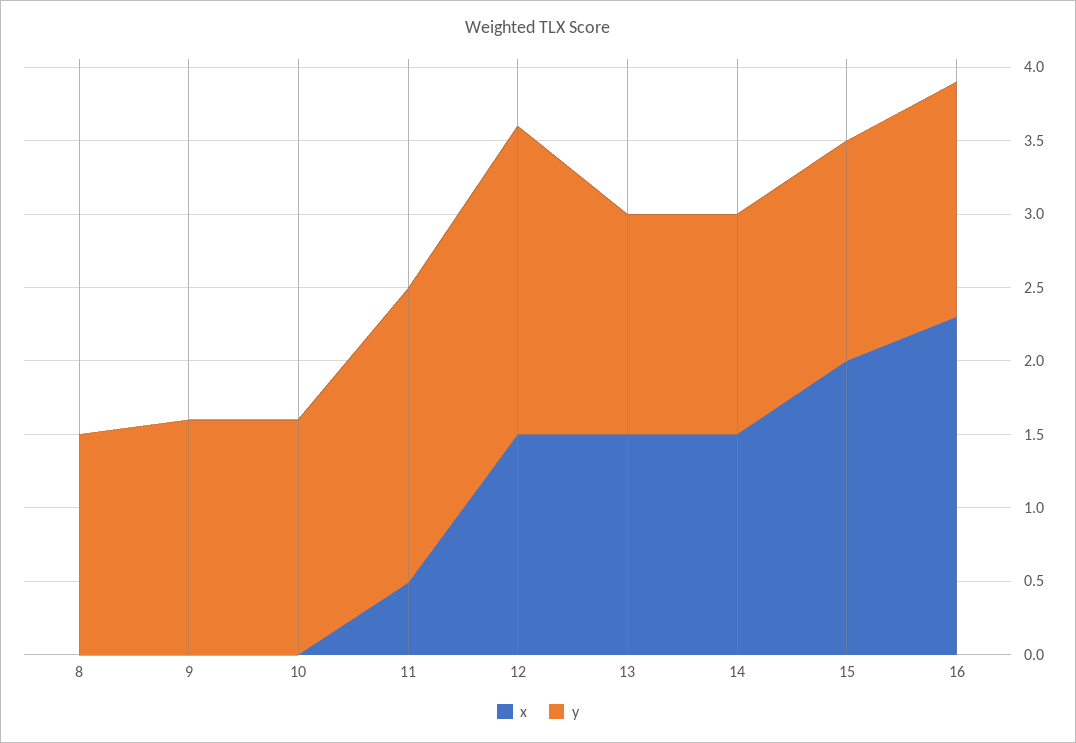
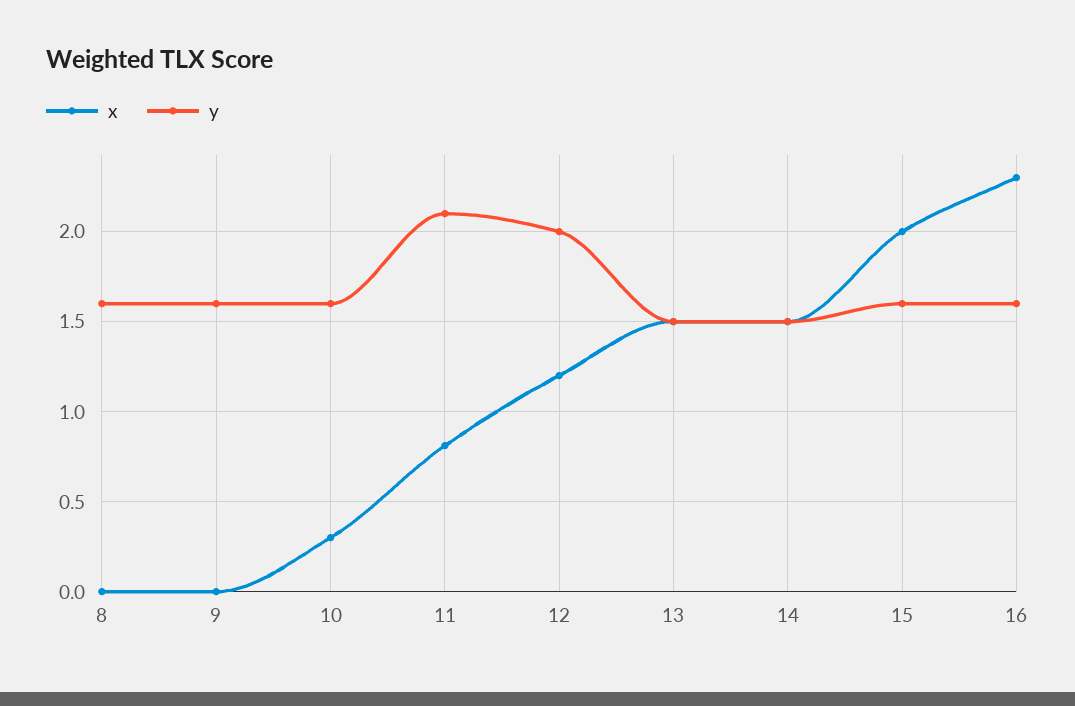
y, 8: 1.5 -> 1.6
x, 10: 0 -> 0.3
x, 11: 0.5 -> 0.8
y, 11: 2 -> 2.1
x, 12: 1.5 -> 1.2
y, 12: 2.1 -> 2
y, 15: 1.5 -> 1.6

